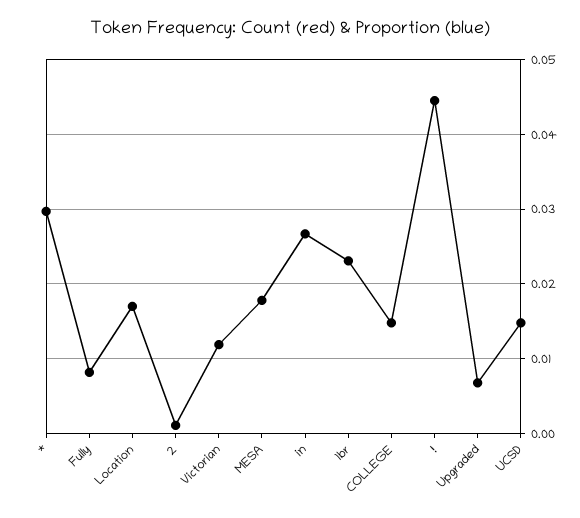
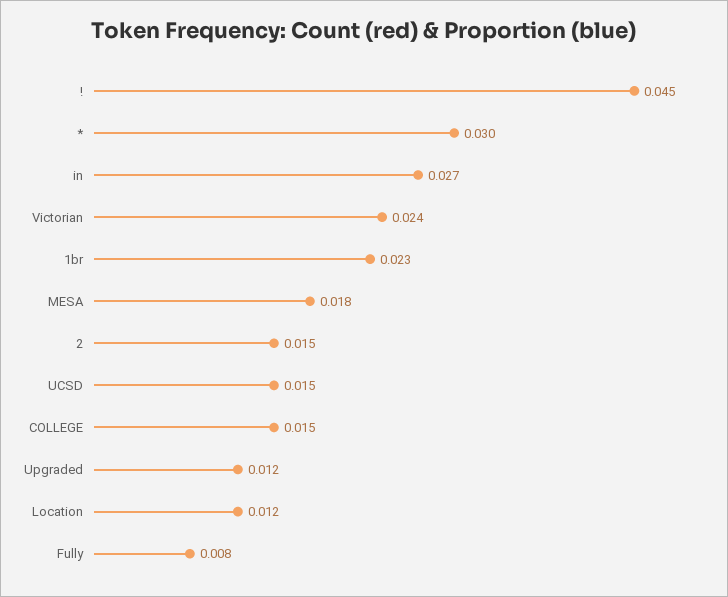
Location: 0.017 -> 0.012
2: 0.001 -> 0.015
Victorian: 0.012 -> 0.024
Upgraded: 0.007 -> 0.012

